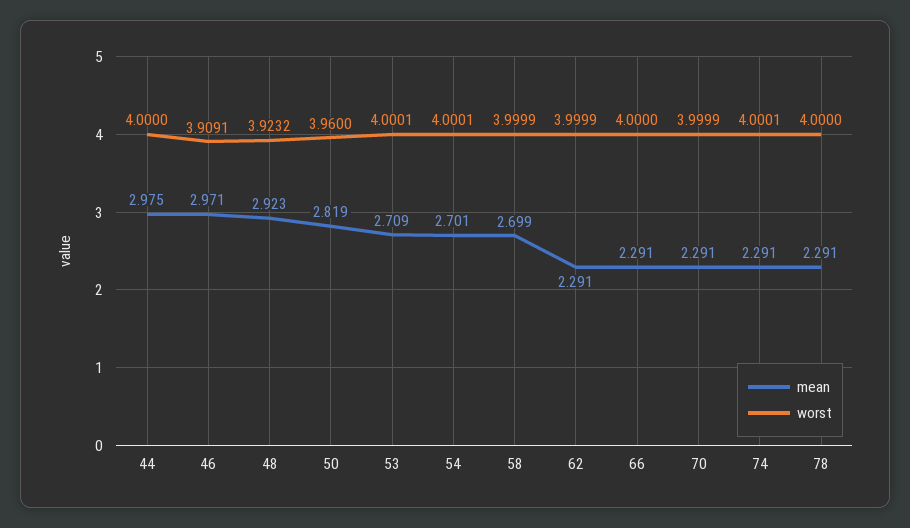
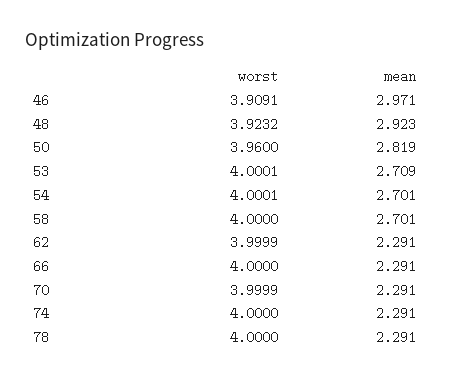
mean, 44: 2.975 -> none
worst, 44: 4 -> none
mean, 58: 2.699 -> 2.701
worst, 58: 3.9999 -> 4
worst, 74: 4.0001 -> 4

